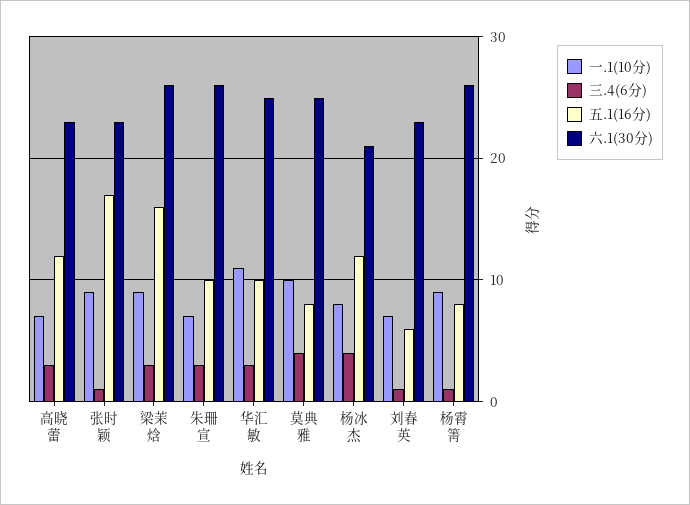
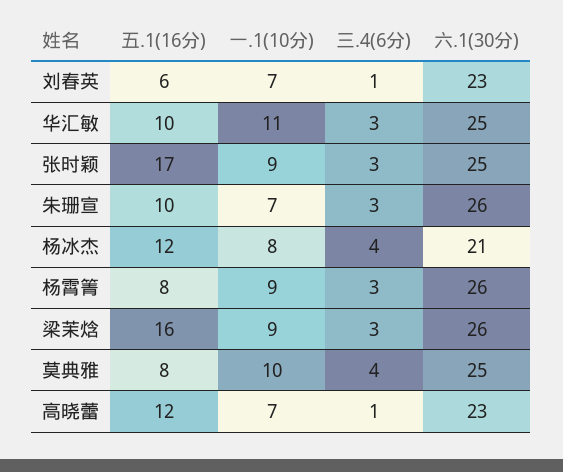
三.4(6分), 高晓蕾: 3 -> 1
三.4(6分), 张时颖: 1 -> 3
六.1(30分), 张时颖: 23 -> 25
三.4(6分), 杨霄箐: 1 -> 3

